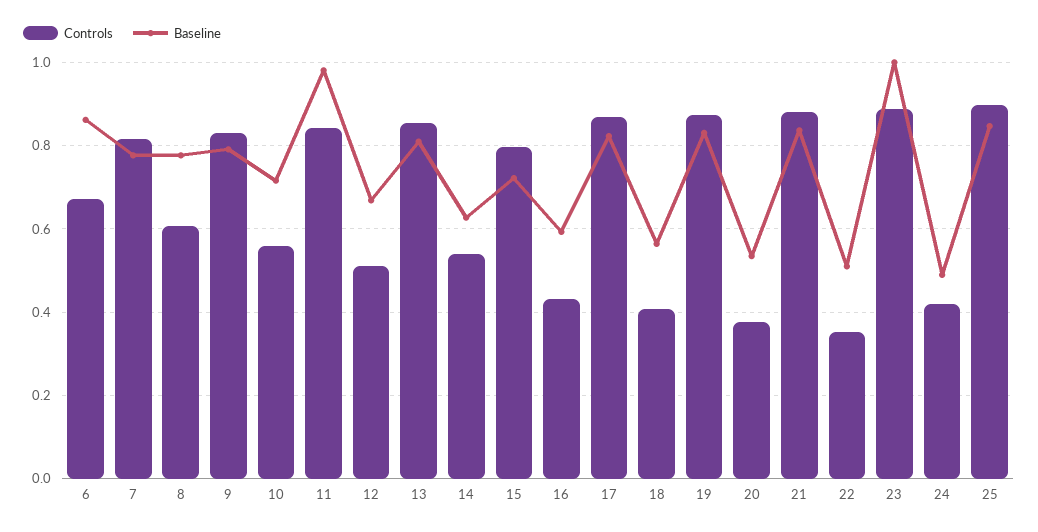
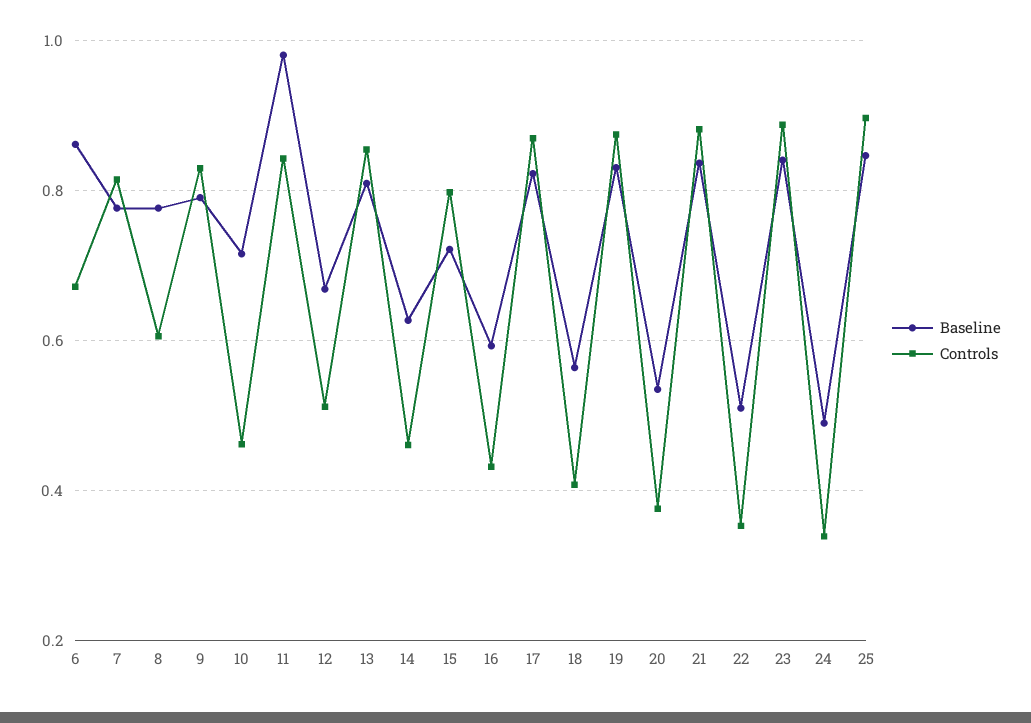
Controls, 10: 0.56 -> 0.46
Controls, 14: 0.54 -> 0.46
Baseline, 23: 1 -> 0.84
Controls, 24: 0.42 -> 0.34

